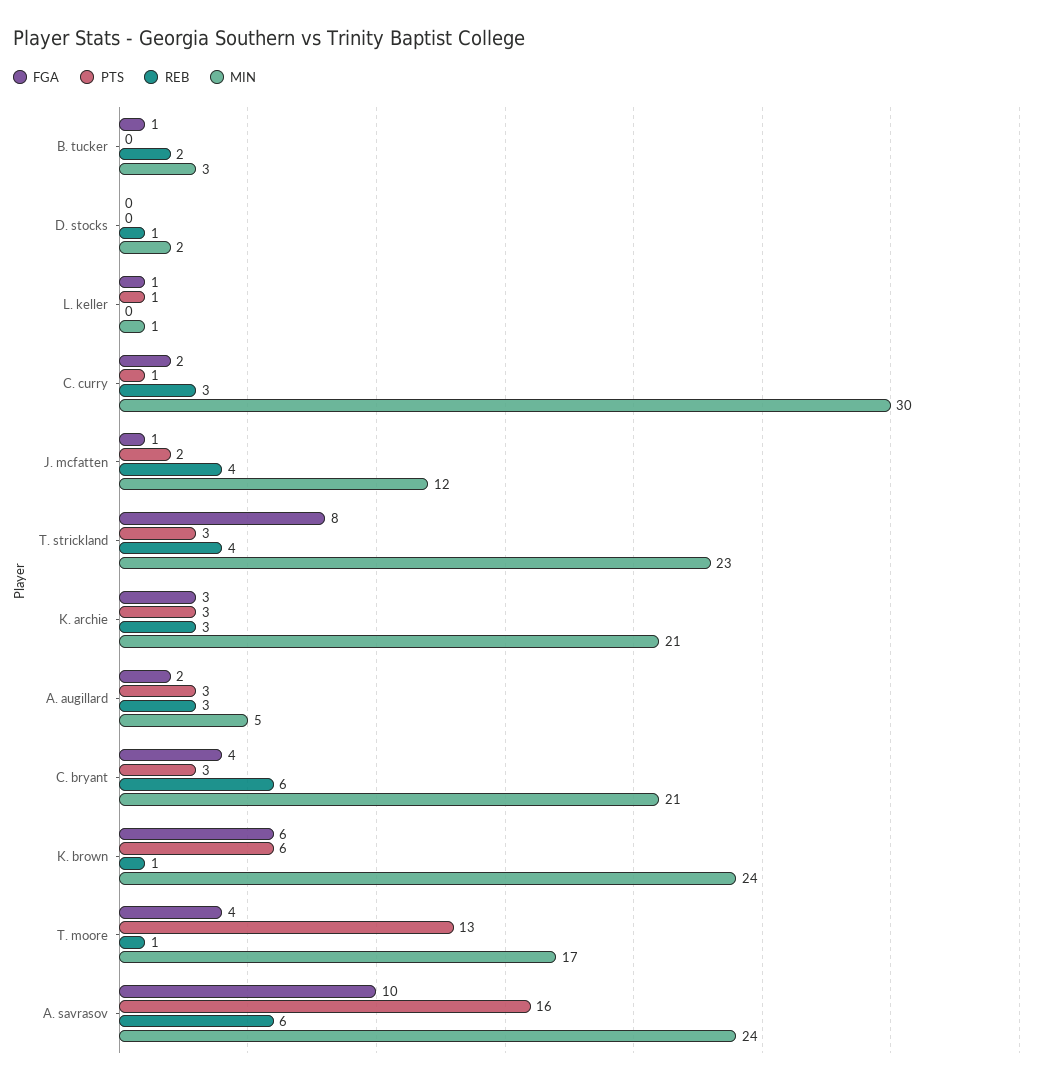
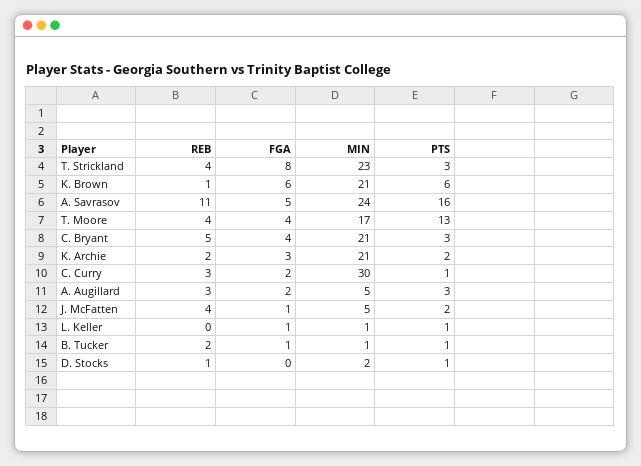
PTS, B. tucker: 0 -> 1
MIN, B. tucker: 3 -> 1
PTS, D. stocks: 0 -> 1
MIN, J. mcfatten: 12 -> 5
PTS, K. archie: 3 -> 2
REB, K. archie: 3 -> 2
REB, C. bryant: 6 -> 5
MIN, K. brown: 24 -> 21
REB, T. moore: 1 -> 4
FGA, A. savrasov: 10 -> 5
REB, A. savrasov: 6 -> 11

